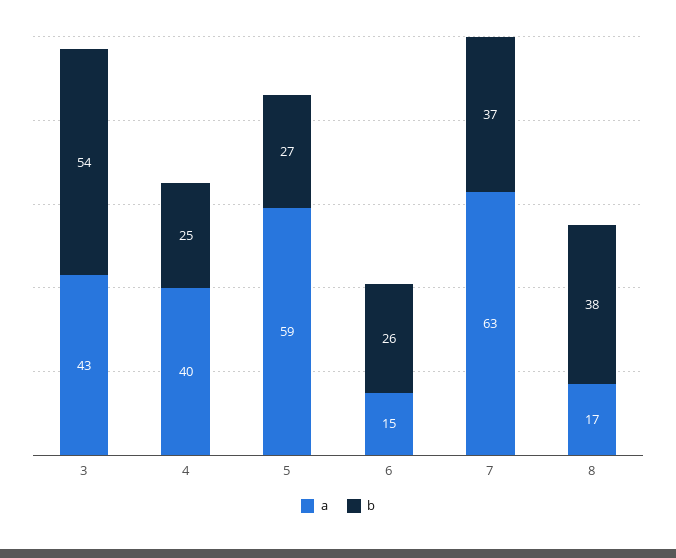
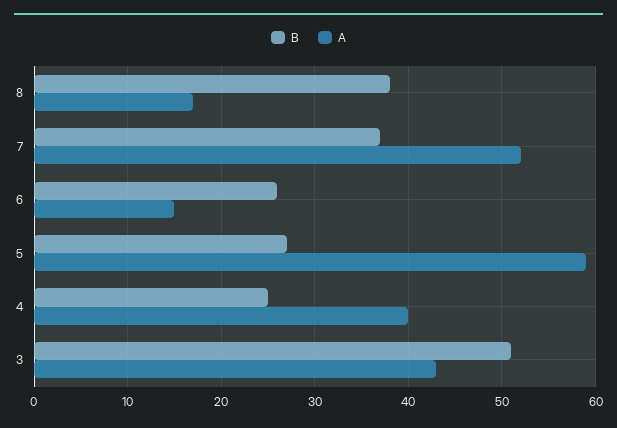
b, 3: 54 -> 51
a, 7: 63 -> 52

